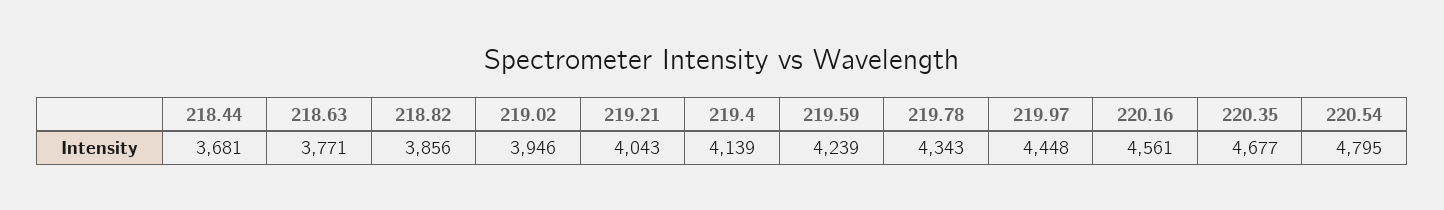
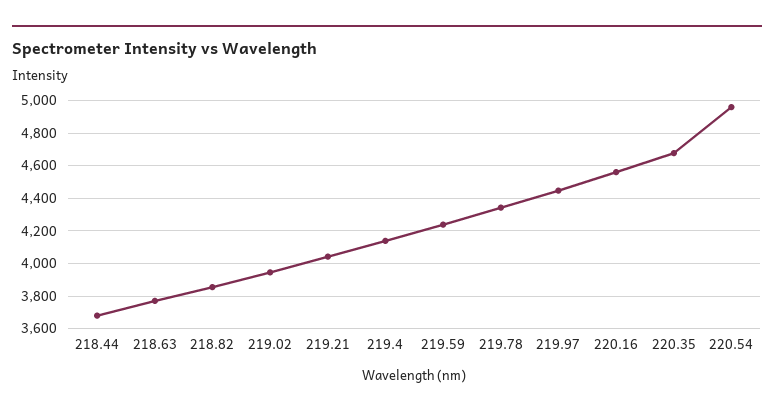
220.54: 4795 -> 4950

